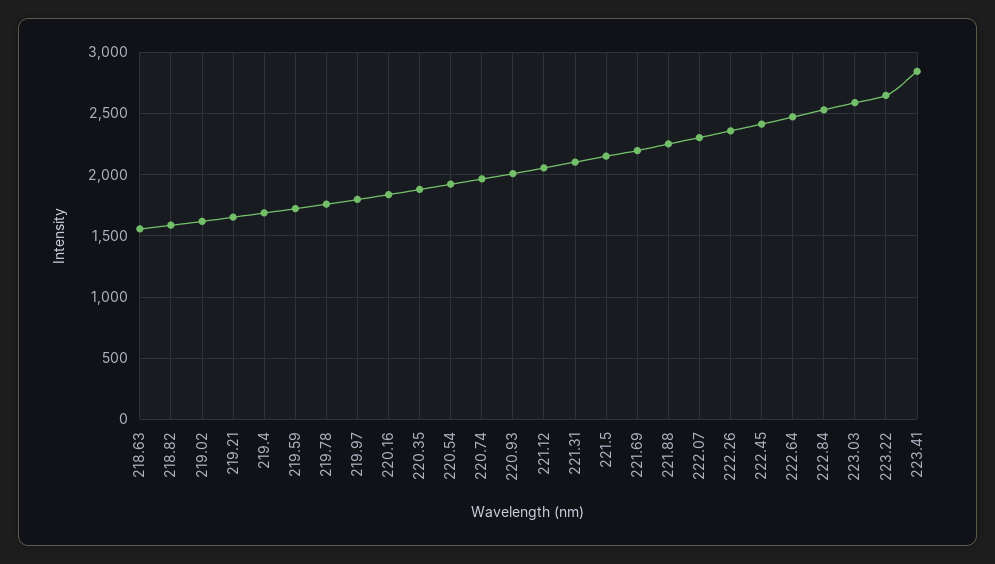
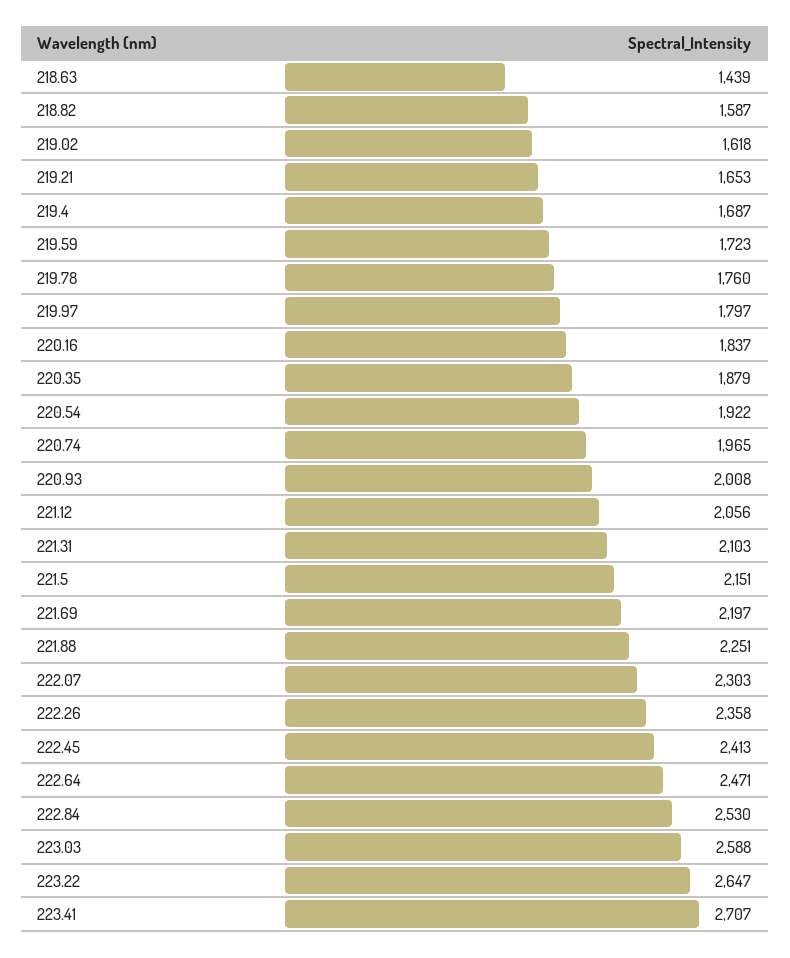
218.63: 1550 -> 1439
223.41: 2850 -> 2707

